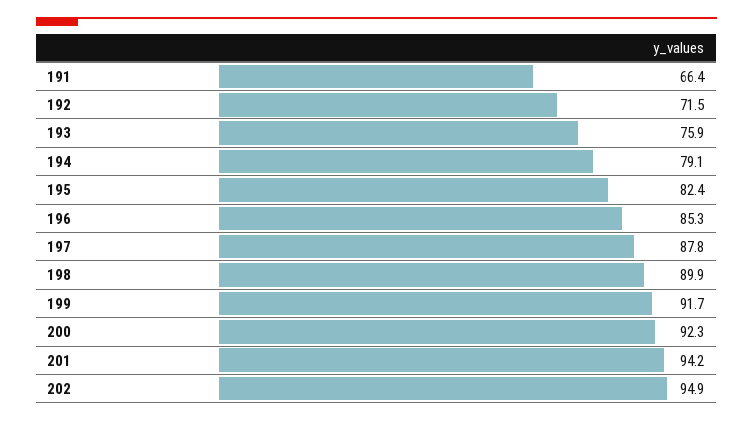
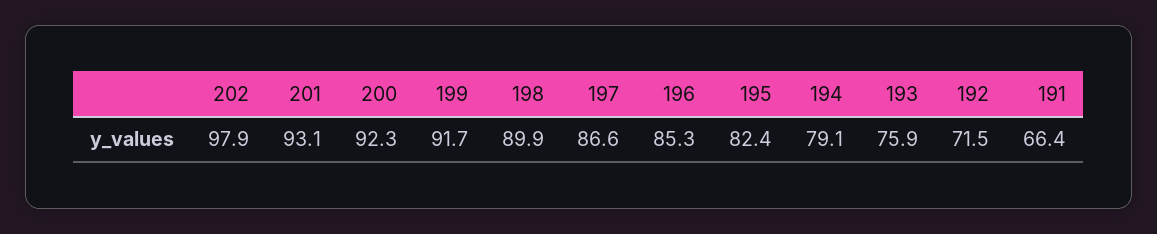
197: 87.8 -> 86.6
201: 94.2 -> 93.1
202: 94.9 -> 97.9

